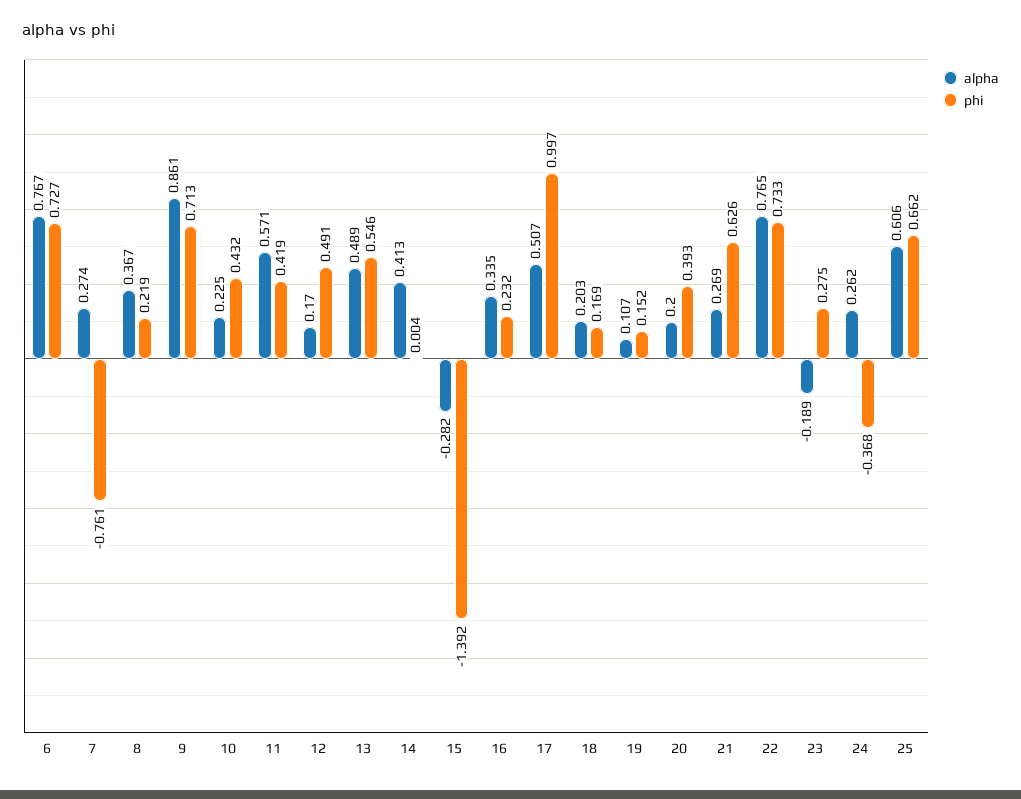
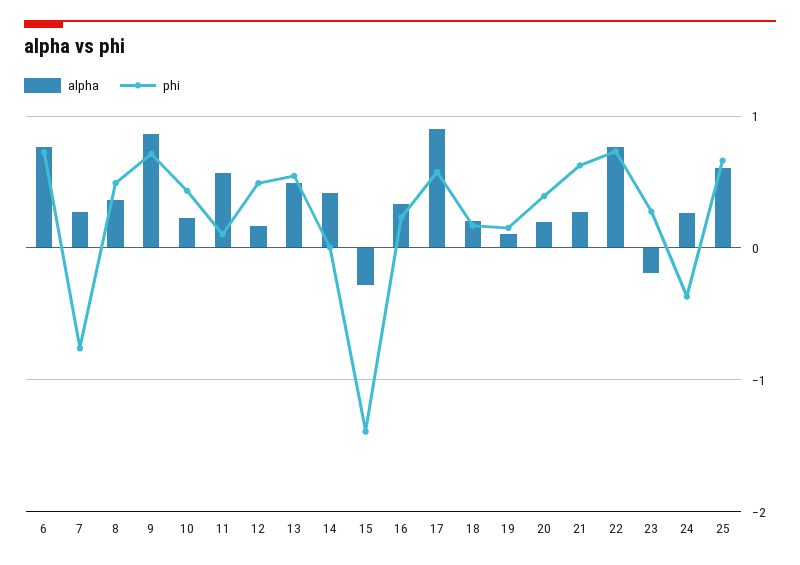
phi, 8: 0.219 -> 0.5
phi, 11: 0.419 -> 0.1
alpha, 17: 0.507 -> 0.9
phi, 17: 0.997 -> 0.6

